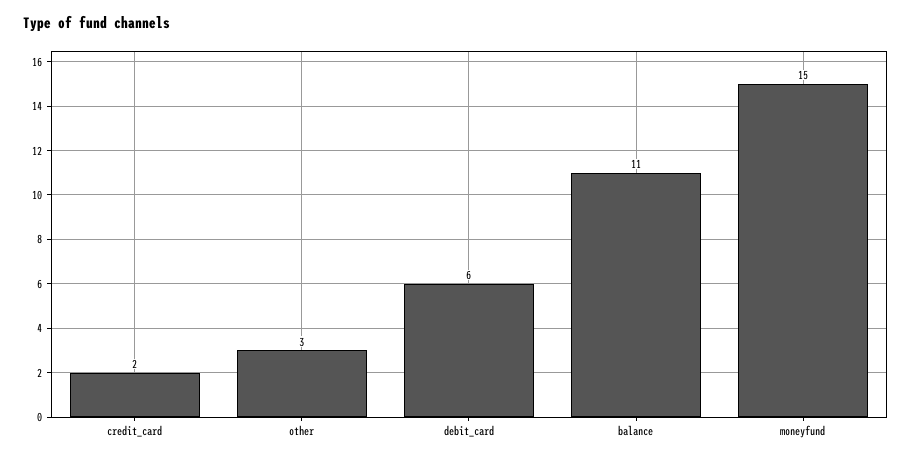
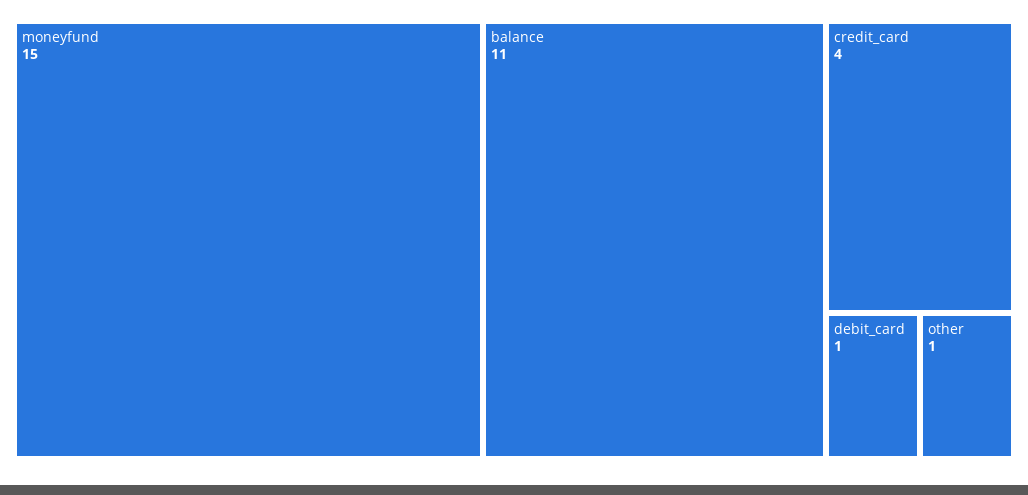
credit_card: 2 -> 4
other: 3 -> 1
debit_card: 6 -> 1

